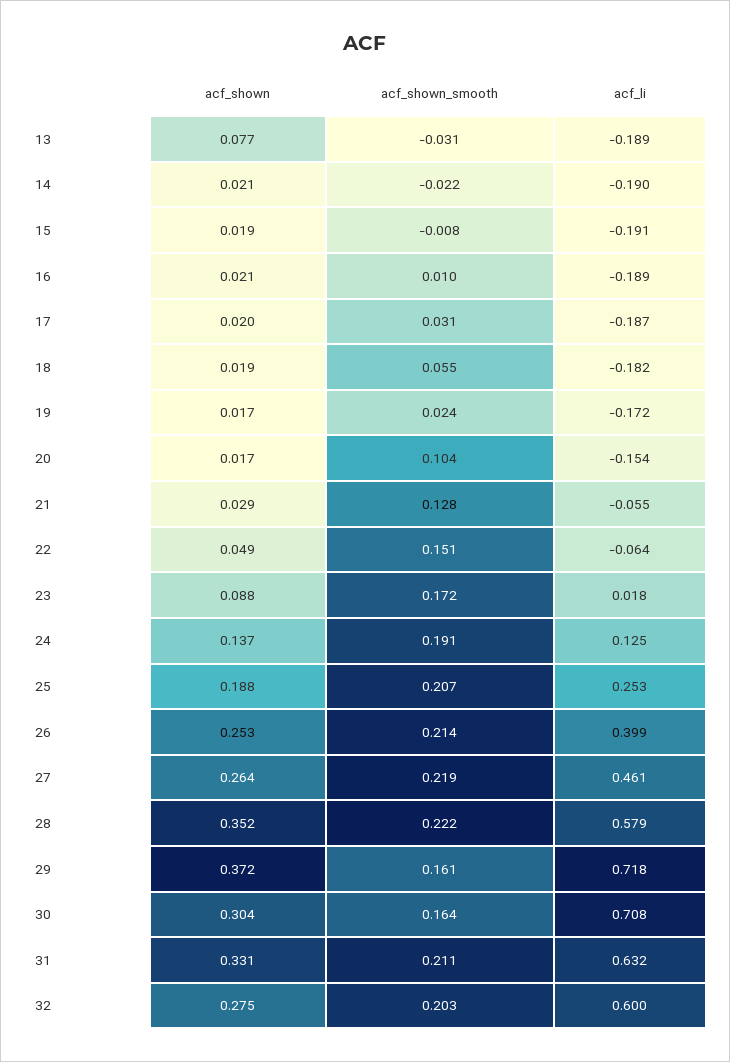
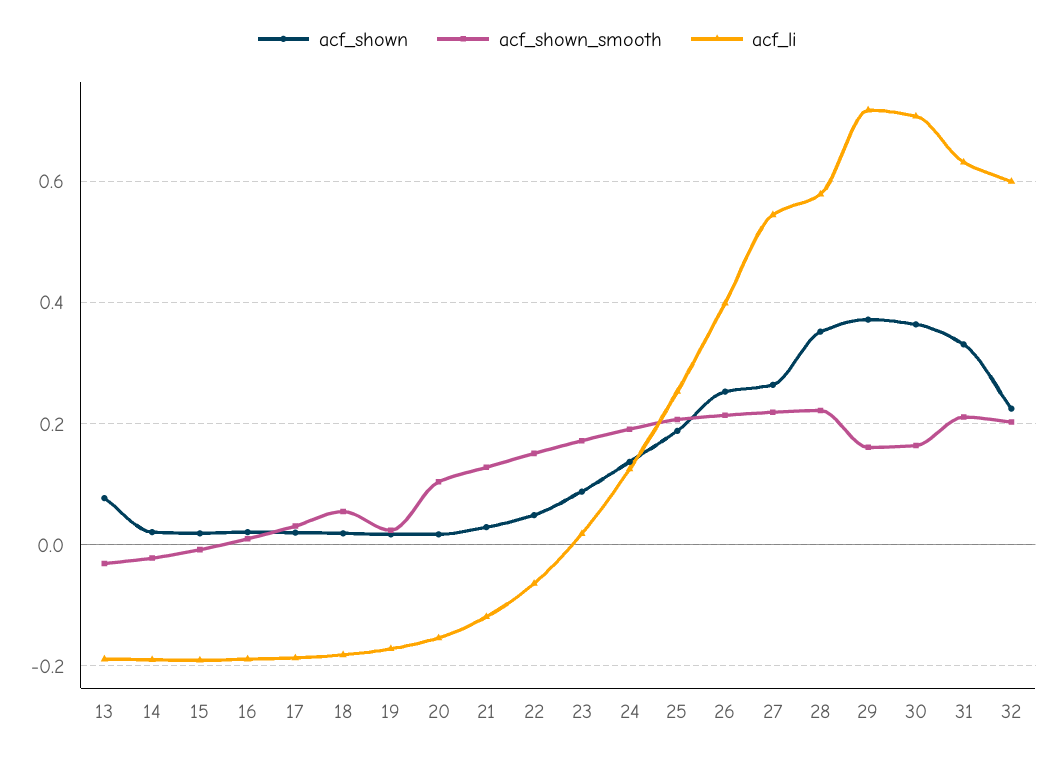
acf_li, 21: -0.055 -> -0.12
acf_li, 27: 0.461 -> 0.54
acf_shown, 30: 0.304 -> 0.36
acf_shown, 32: 0.275 -> 0.22

